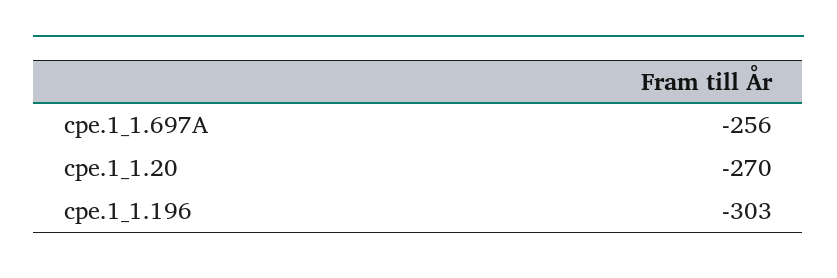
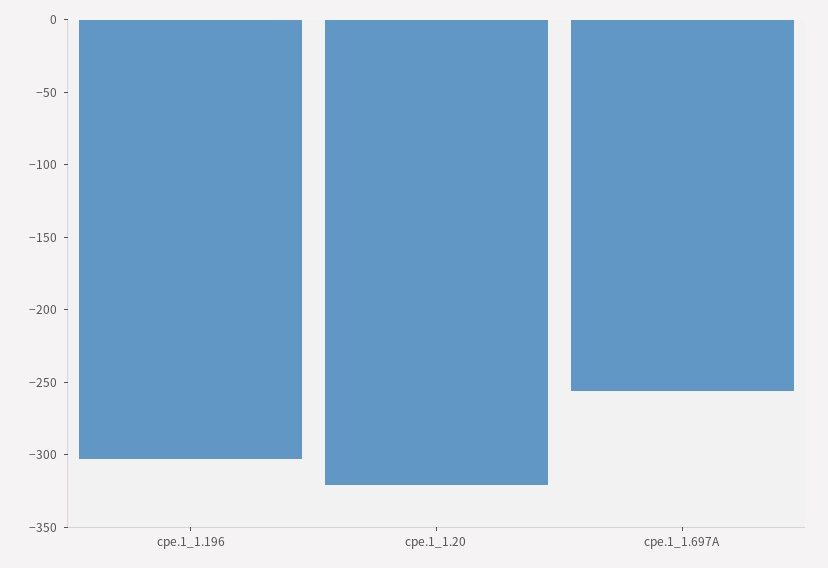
cpe.1_1.20: -270 -> -320

